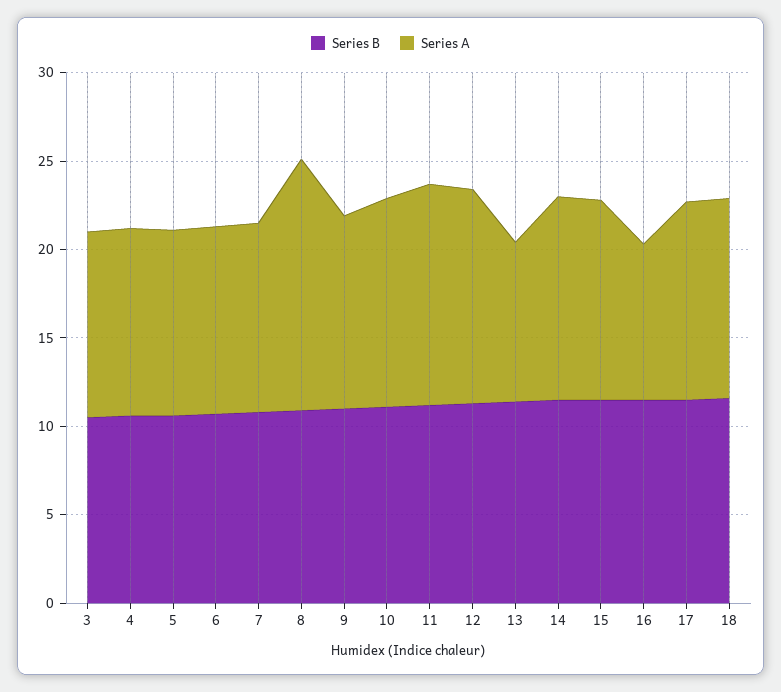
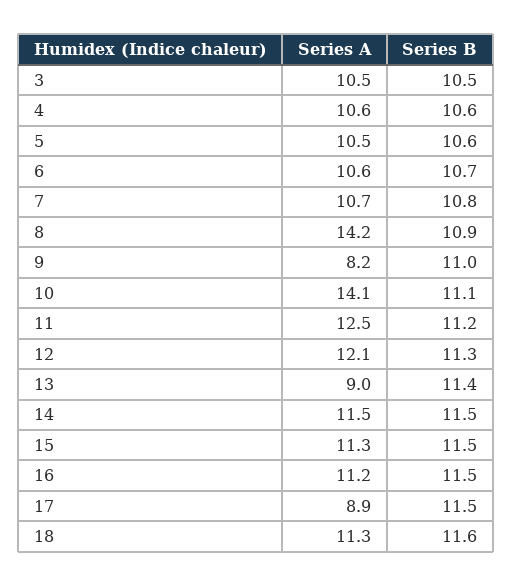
Series A, 9: 11 -> 8.2
Series A, 10: 12 -> 14.1
Series A, 16: 9 -> 11.2
Series A, 17: 11 -> 8.9

